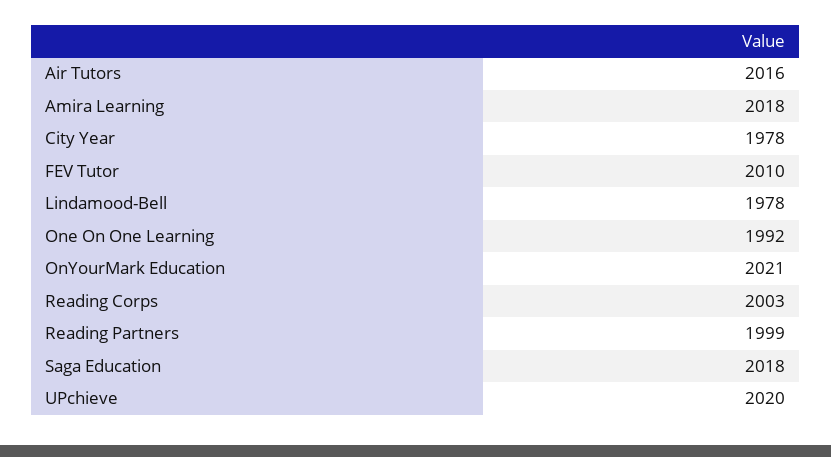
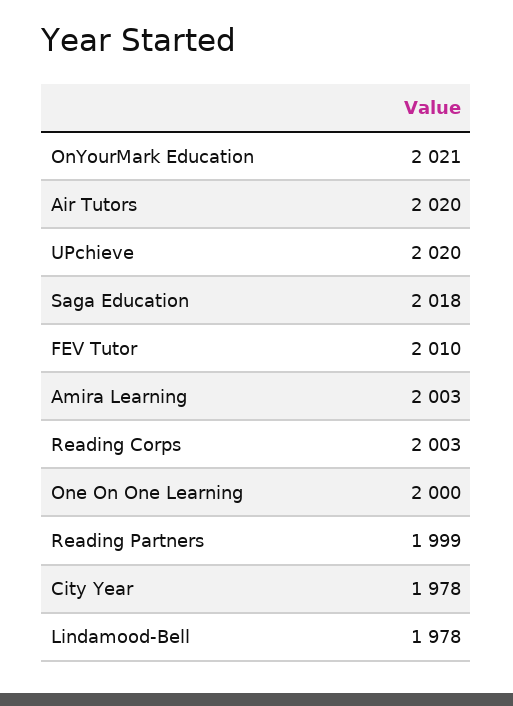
Air Tutors: 2016 -> 2020
Amira Learning: 2018 -> 2003
One On One Learning: 1992 -> 2000

